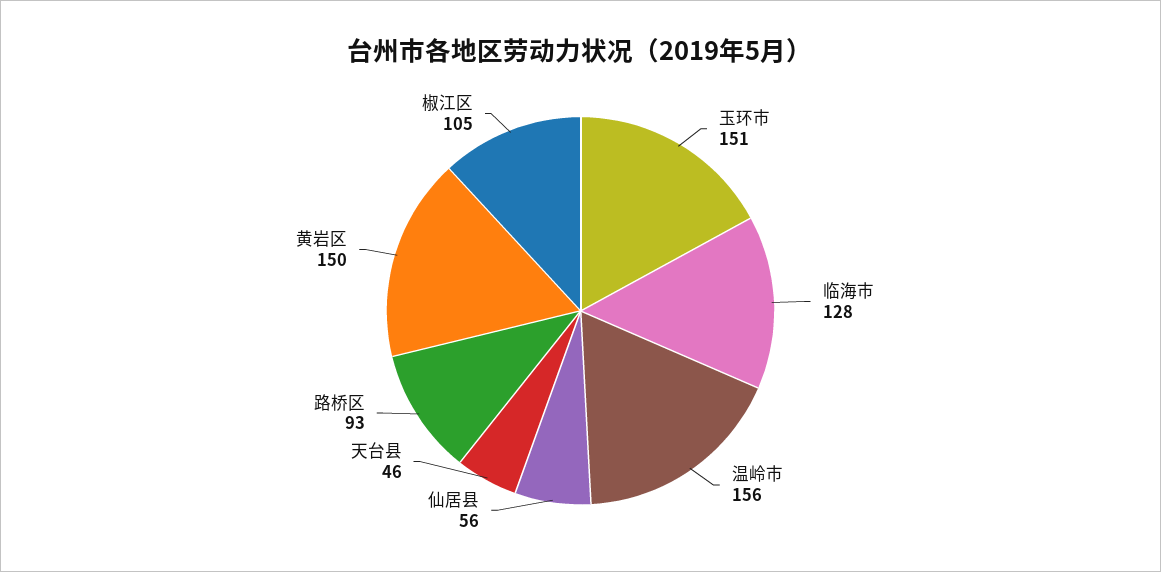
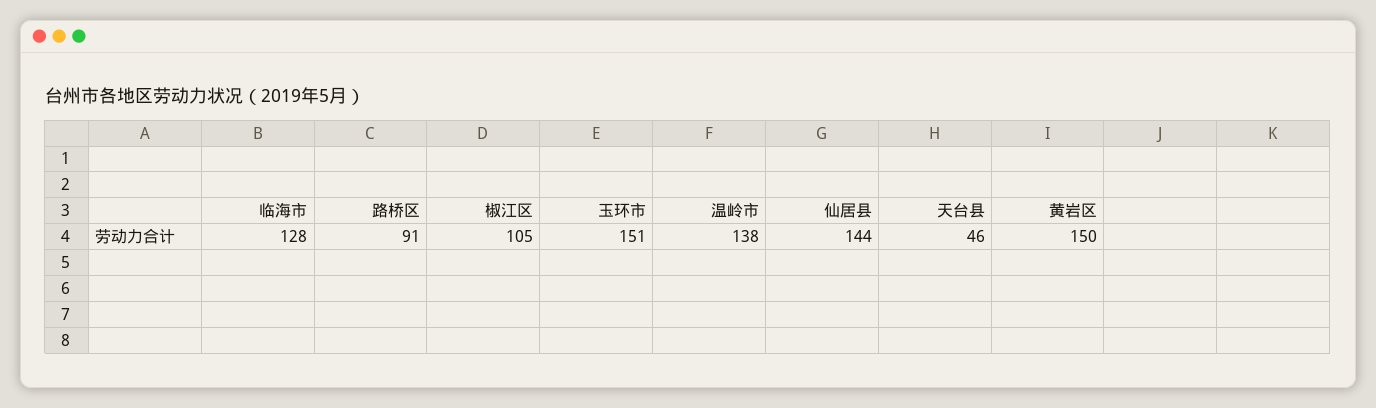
温岭市: 156 -> 138
仙居县: 56 -> 144
路桥区: 93 -> 91

